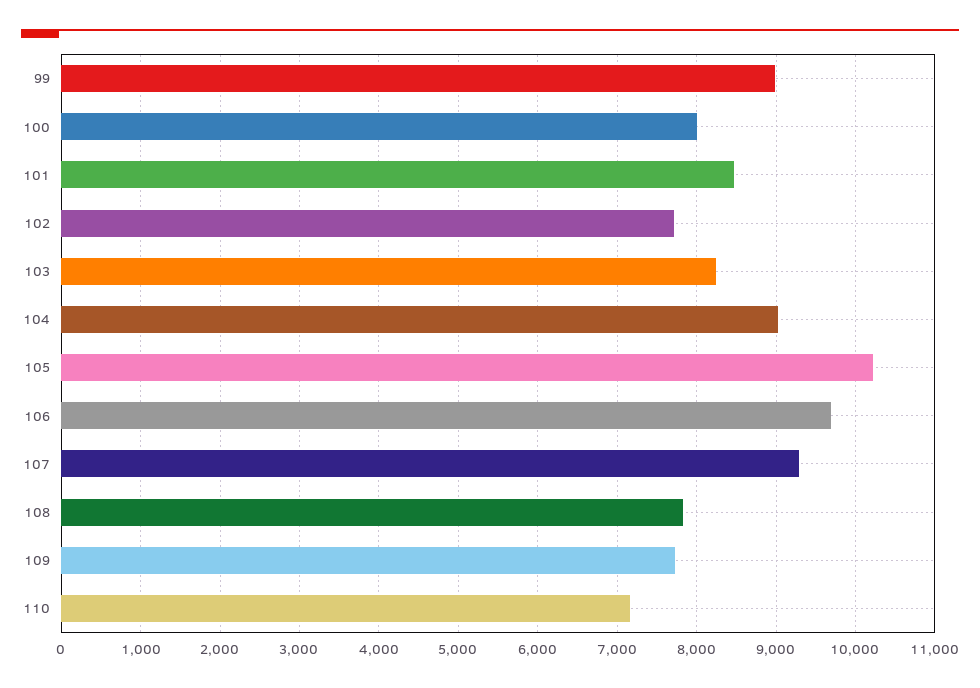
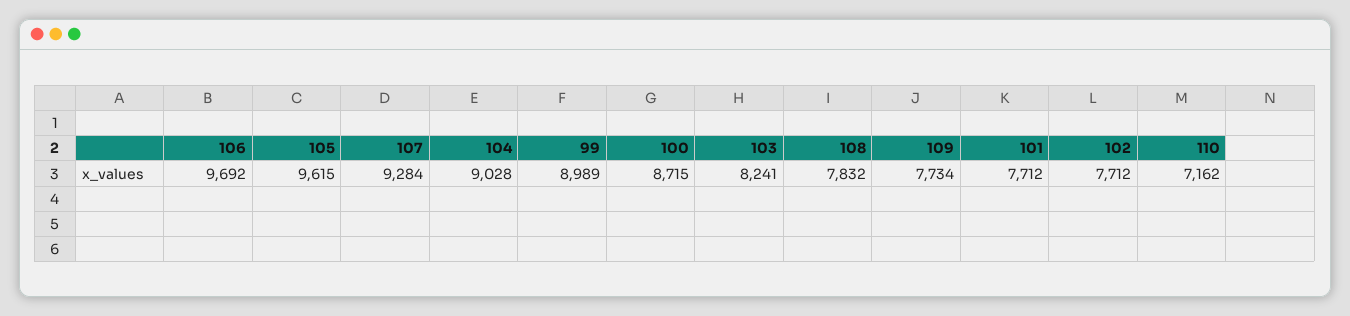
100: 8000 -> 8715
101: 8500 -> 7712
105: 10200 -> 9615

